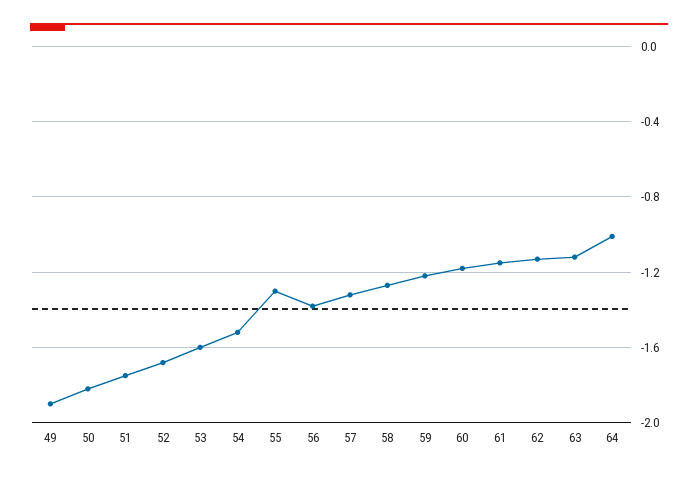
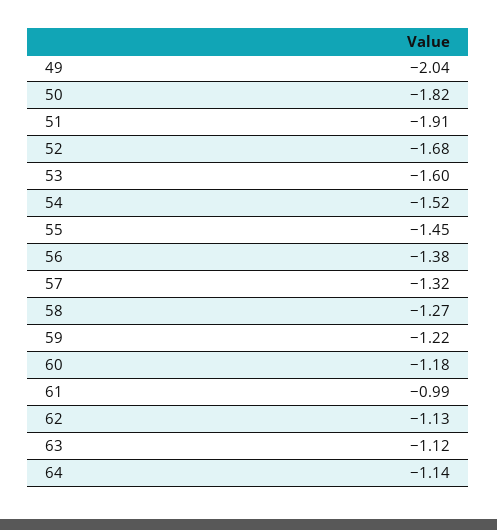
49: -1.9 -> -2.04
51: -1.75 -> -1.91
55: -1.3 -> -1.45
61: -1.15 -> -0.99
64: -1 -> -1.14

